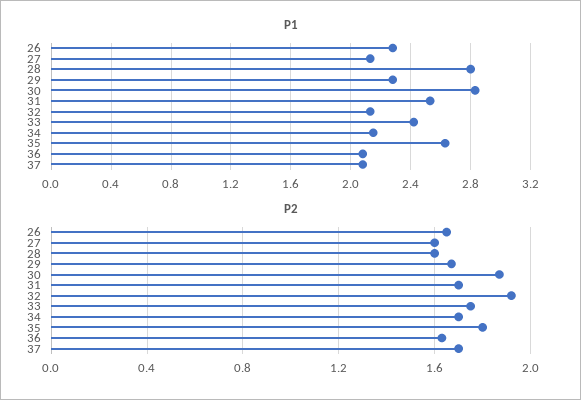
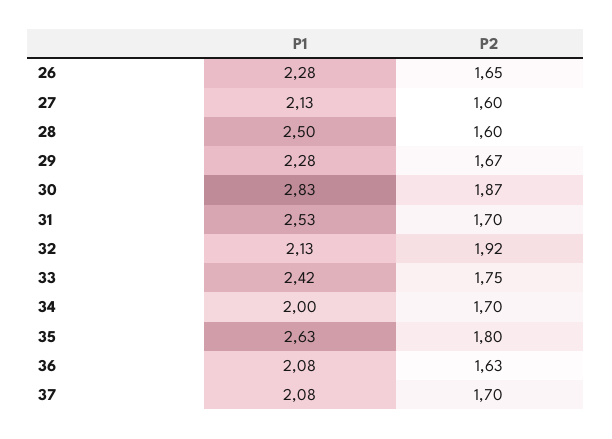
P1, 28: 2.8 -> 2.5
P1, 34: 2.15 -> 2

